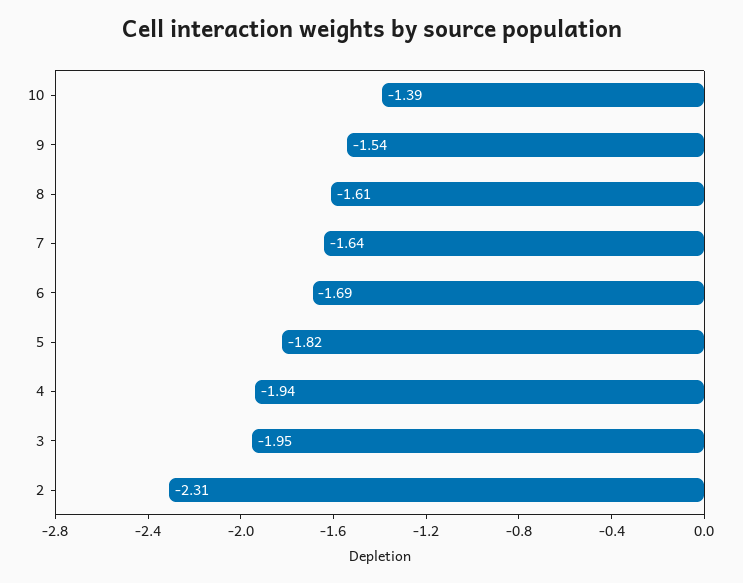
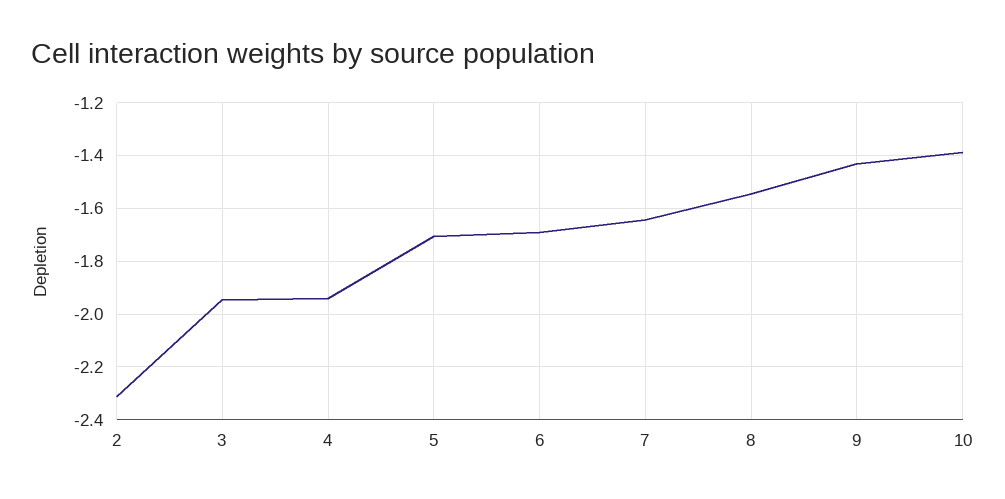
9: -1.54 -> -1.425
8: -1.61 -> -1.55
5: -1.82 -> -1.7

